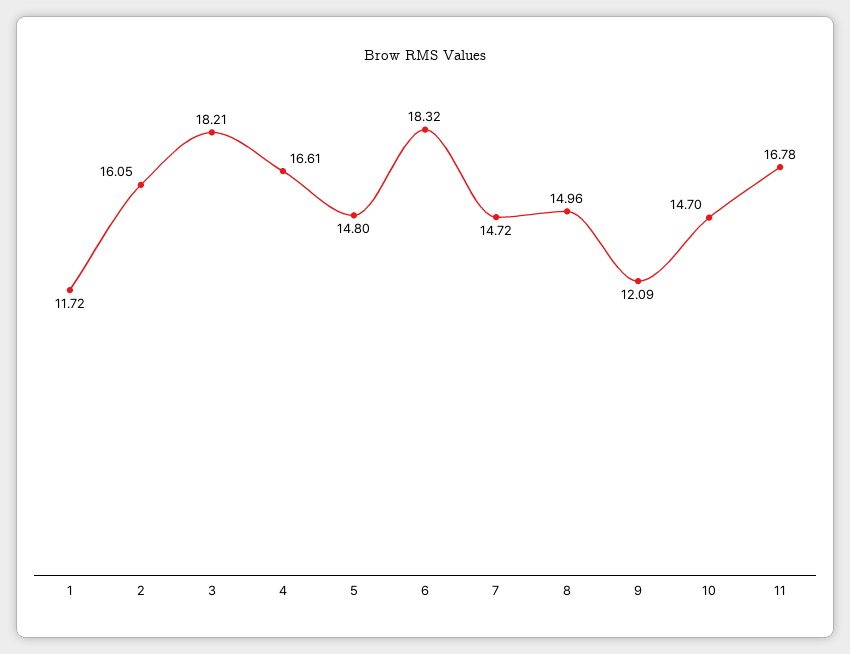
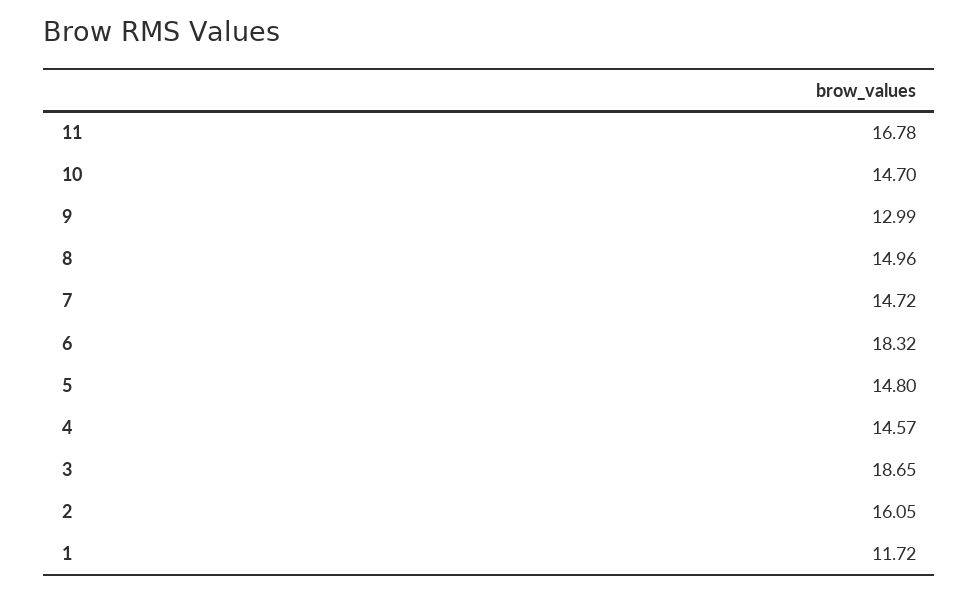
3: 18.21 -> 18.65
4: 16.61 -> 14.57
9: 12.09 -> 12.99

